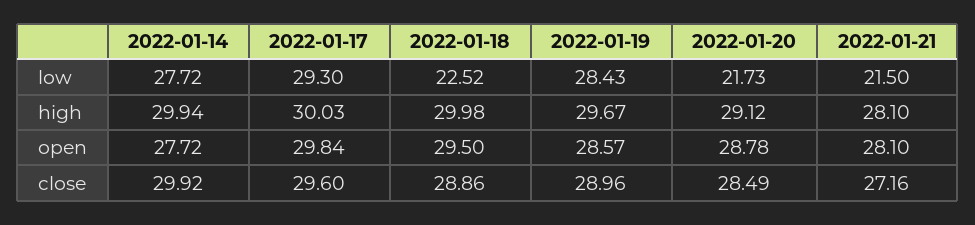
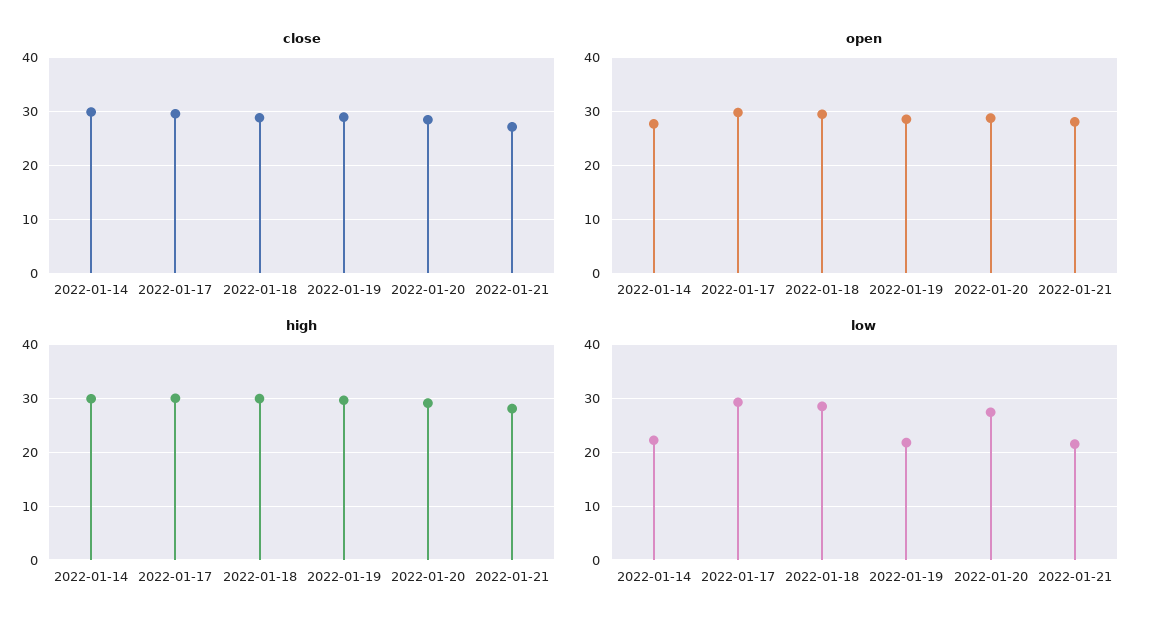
low, 2022-01-14: 27.72 -> 22
low, 2022-01-18: 22.52 -> 28
low, 2022-01-19: 28.43 -> 22
low, 2022-01-20: 21.73 -> 28

